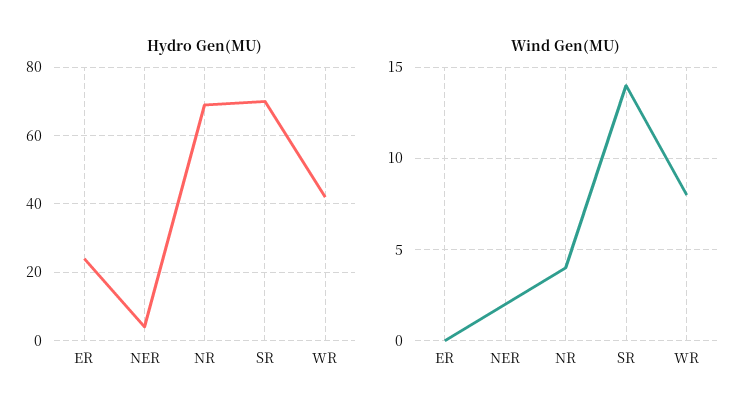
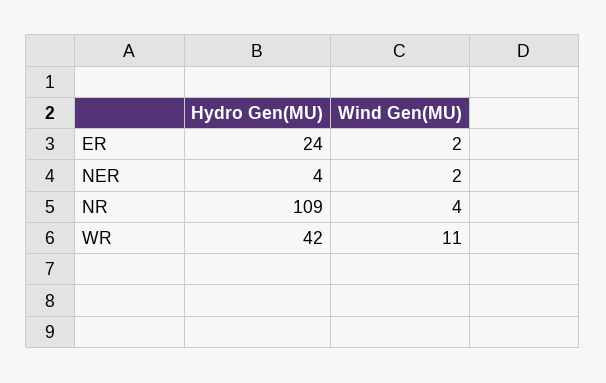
Hydro Gen(MU), NR: 70 -> 109
Hydro Gen(MU), SR: 70 -> none
Wind Gen(MU), ER: 0 -> 2
Wind Gen(MU), SR: 14 -> none
Wind Gen(MU), WR: 8 -> 11

